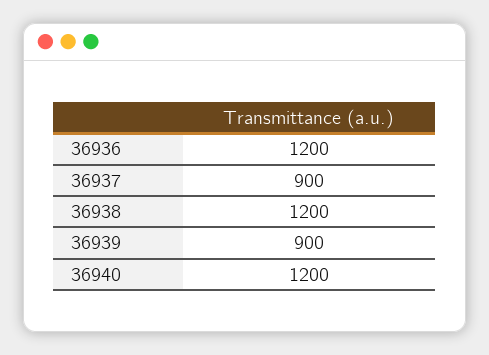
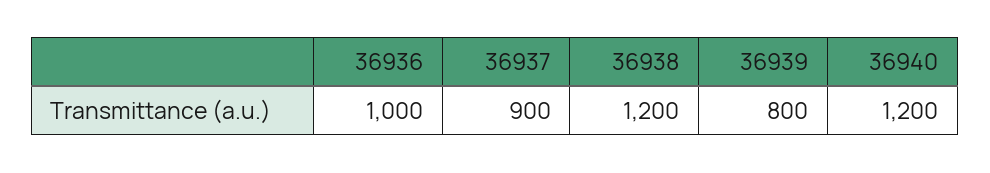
36936: 1200 -> 1000
36939: 900 -> 800

